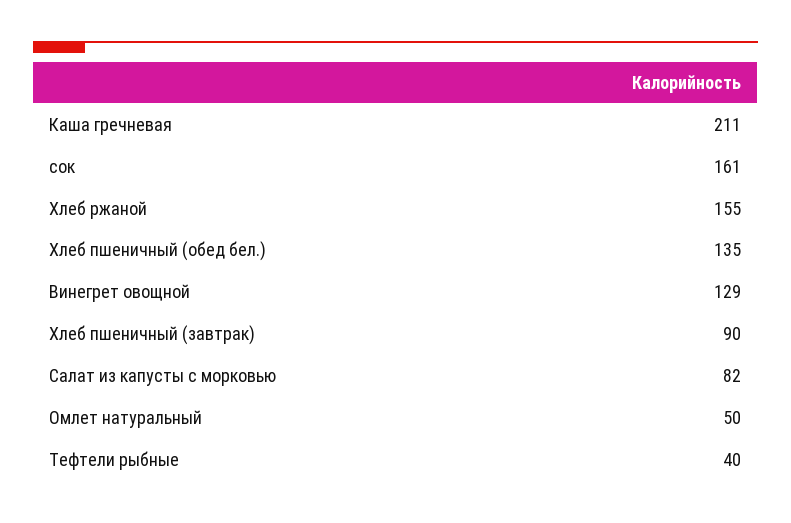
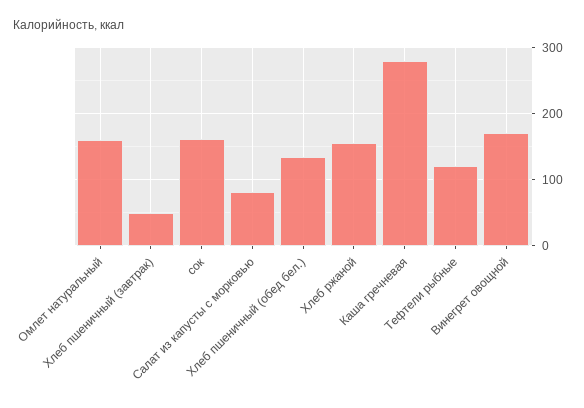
Каша гречневая: 211 -> 280
Винегрет овощной: 129 -> 170
Хлеб пшеничный (завтрак): 90 -> 50
Омлет натуральный: 50 -> 160
Тефтели рыбные: 40 -> 120

